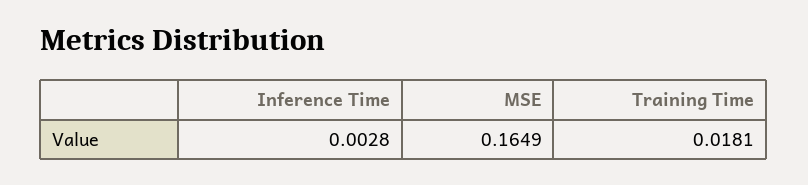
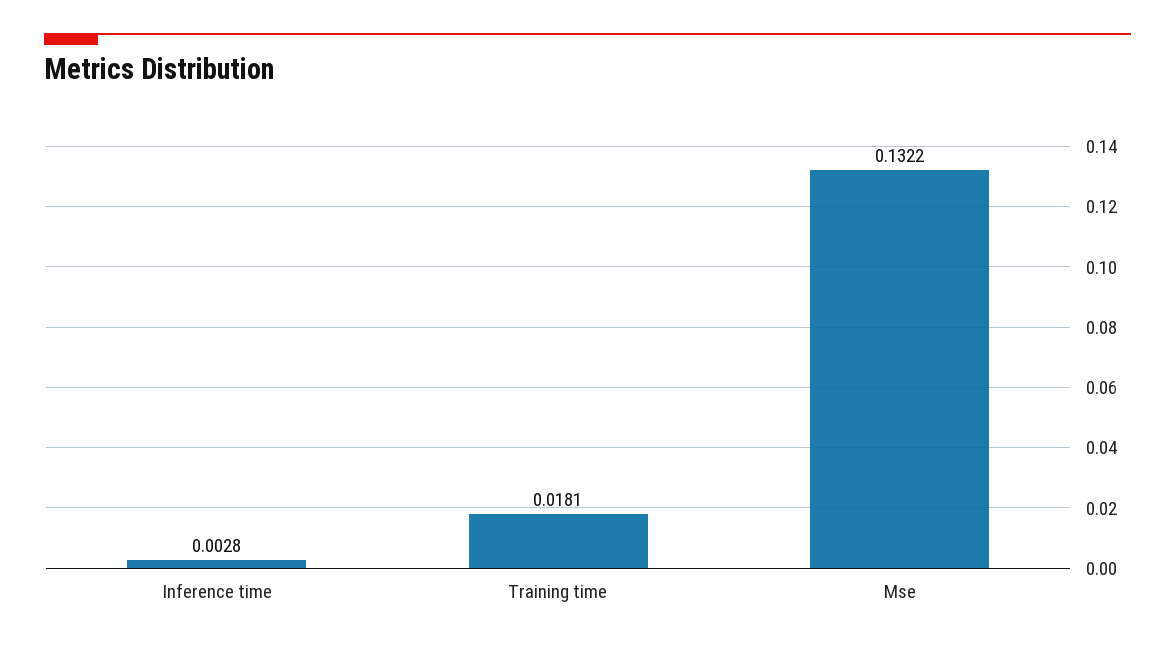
MSE: 0.1649 -> 0.1322

